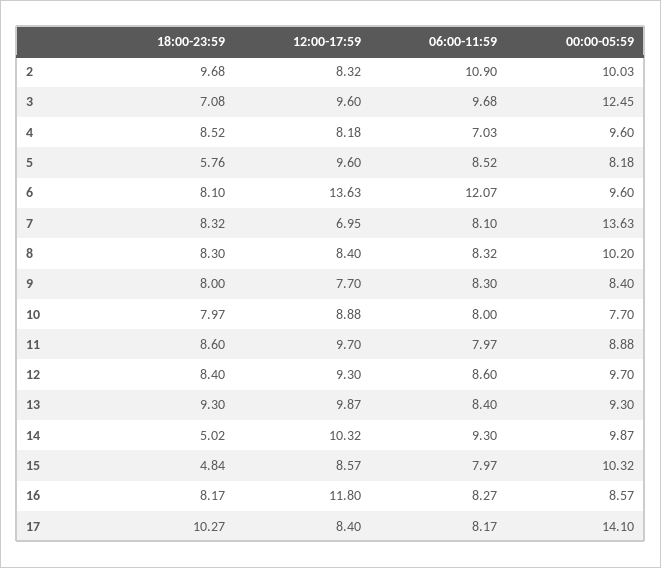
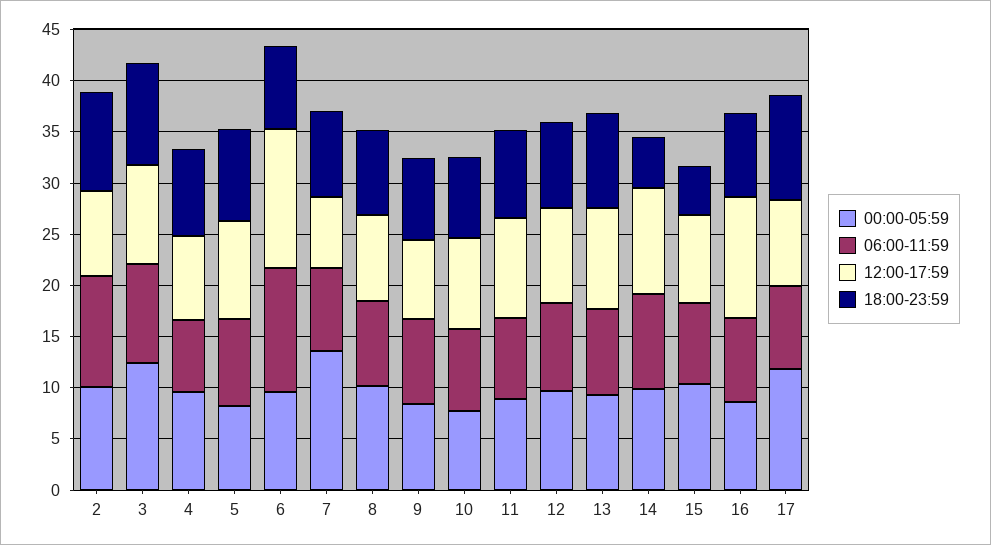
18:00-23:59, 3: 7.08 -> 10
18:00-23:59, 5: 5.76 -> 9
00:00-05:59, 17: 14.1 -> 12

